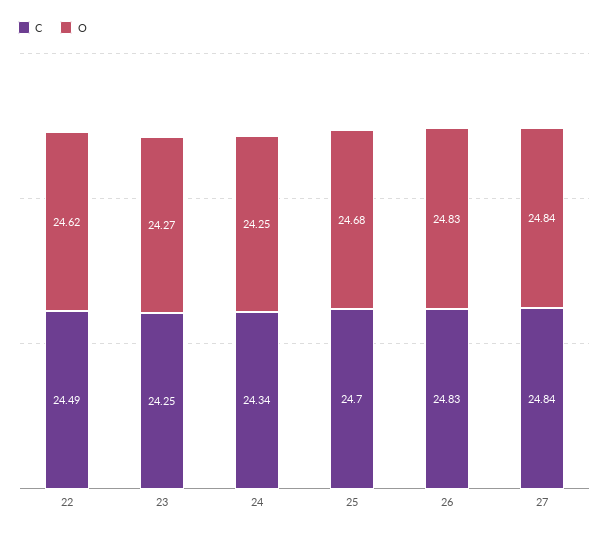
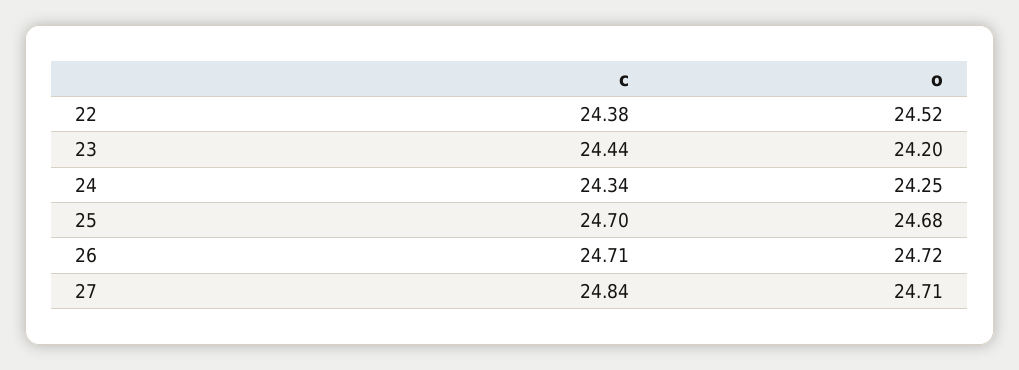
C, 22: 24.49 -> 24.38
O, 22: 24.62 -> 24.52
C, 23: 24.25 -> 24.44
O, 23: 24.27 -> 24.2
C, 26: 24.83 -> 24.71
O, 26: 24.83 -> 24.72
O, 27: 24.84 -> 24.71

